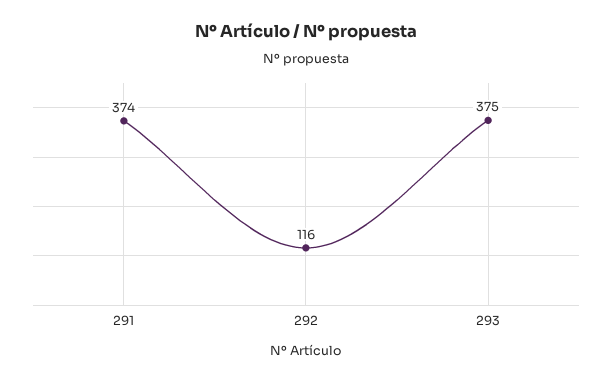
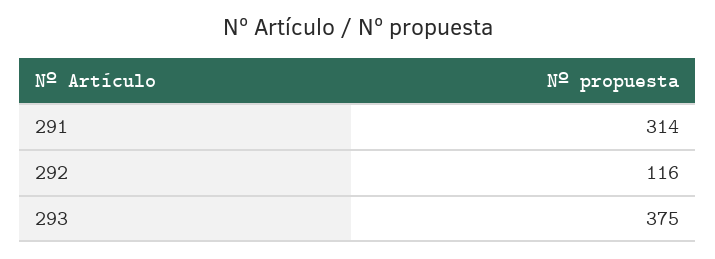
291: 374 -> 314

